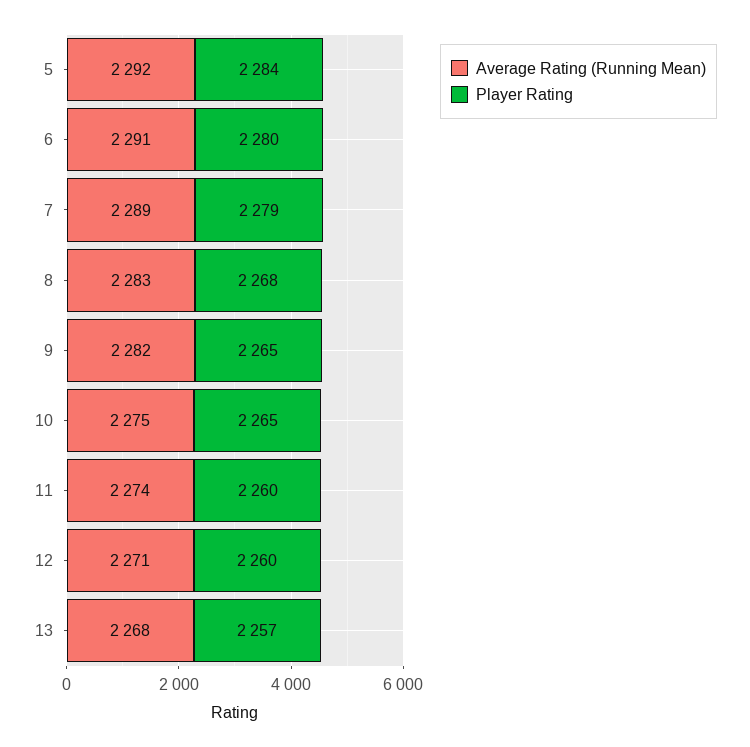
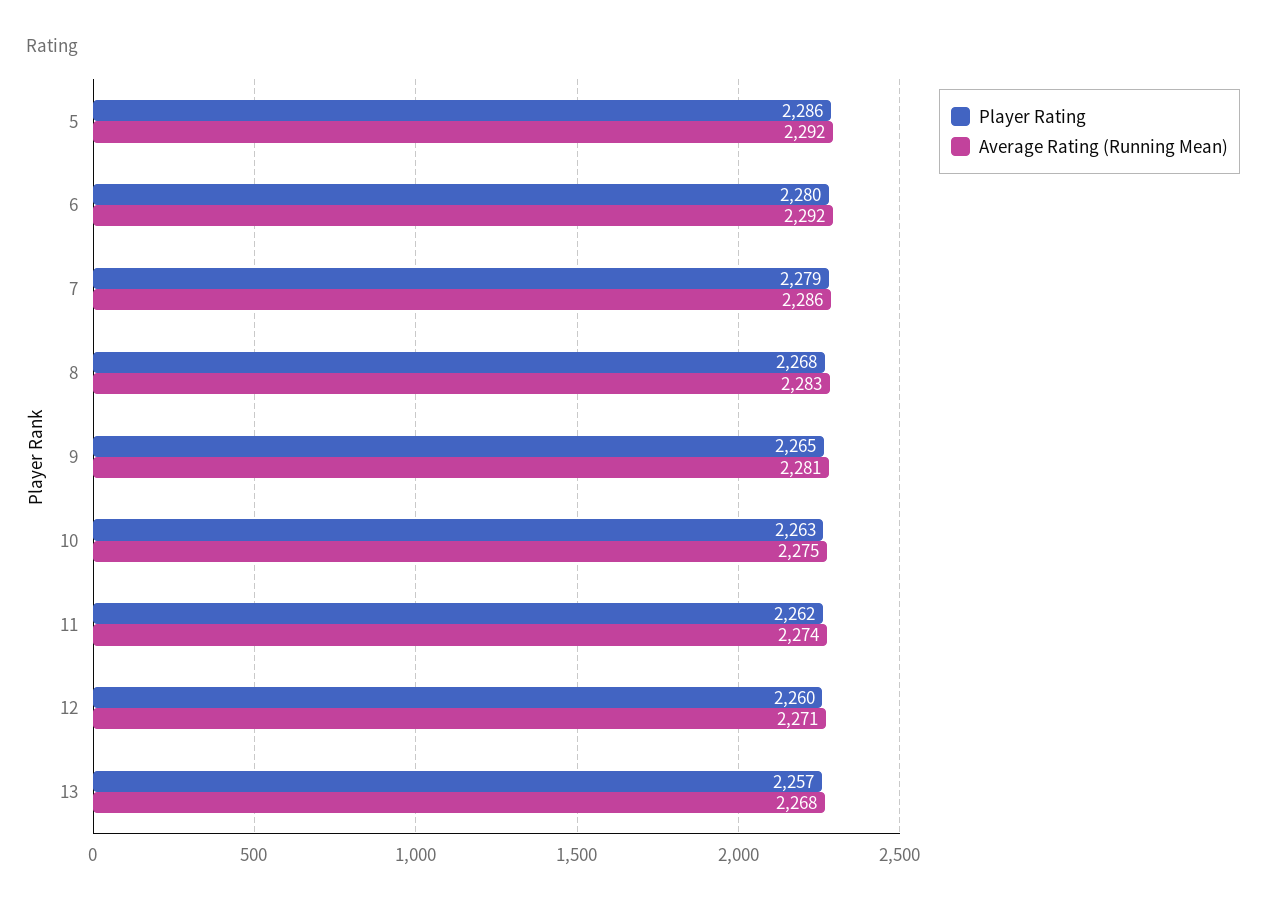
Player Rating, 5: 2284 -> 2286
Average Rating (Running Mean), 6: 2291 -> 2292
Average Rating (Running Mean), 7: 2289 -> 2286
Average Rating (Running Mean), 9: 2282 -> 2281
Player Rating, 10: 2265 -> 2263
Player Rating, 11: 2260 -> 2262

